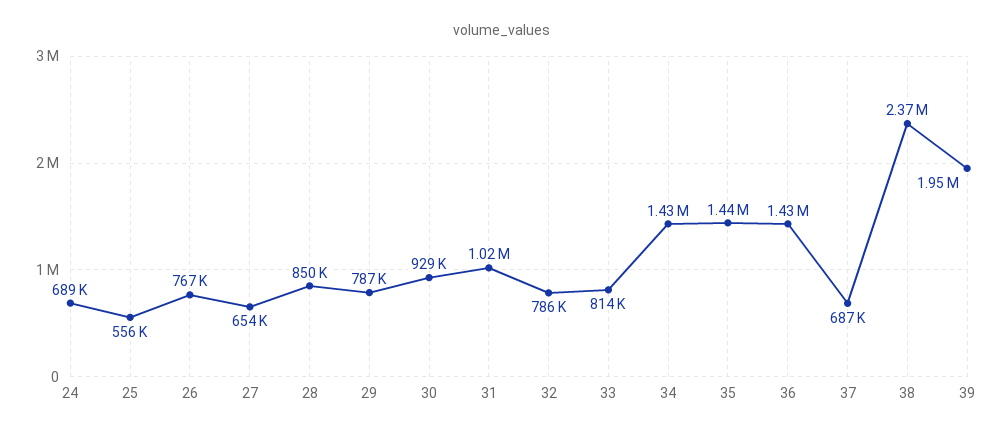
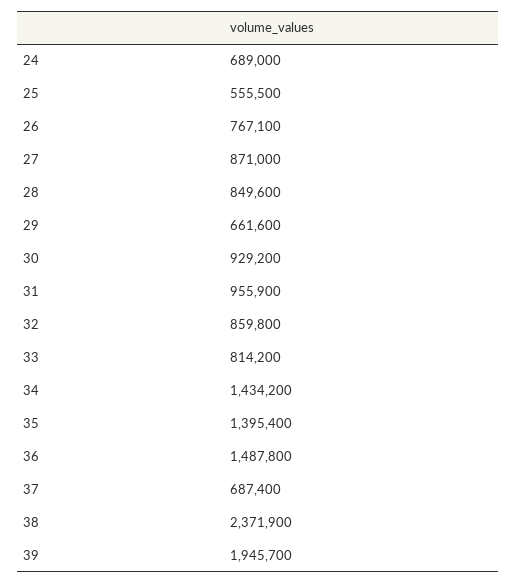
27: 654000 -> 871000
29: 787000 -> 661600
31: 1020000 -> 955900
32: 786000 -> 859800
35: 1440000 -> 1395400
36: 1430000 -> 1487800

